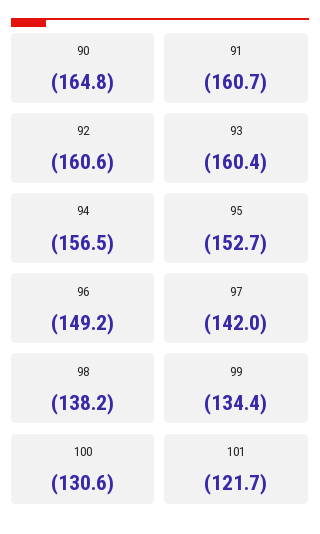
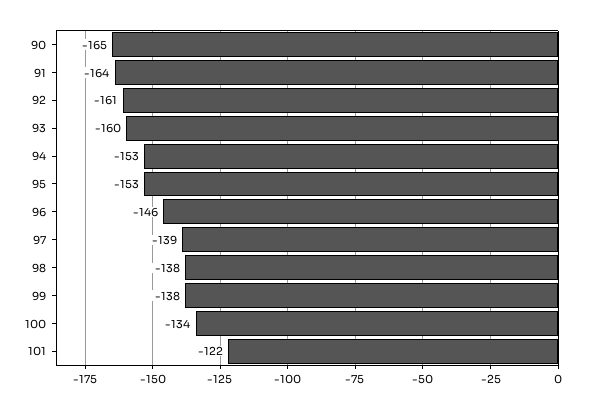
91: -160.7 -> -164
94: -156.5 -> -153
96: -149.2 -> -146
97: -142 -> -139
99: -134.4 -> -138
100: -130.6 -> -134

